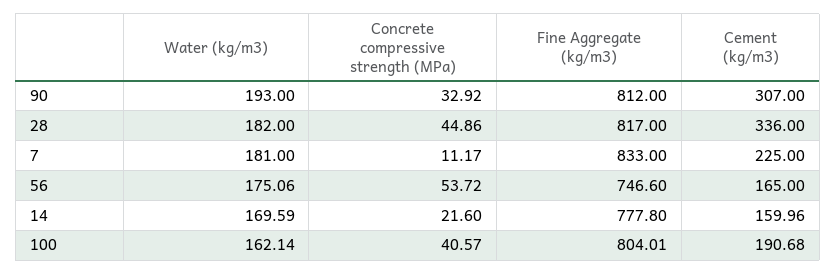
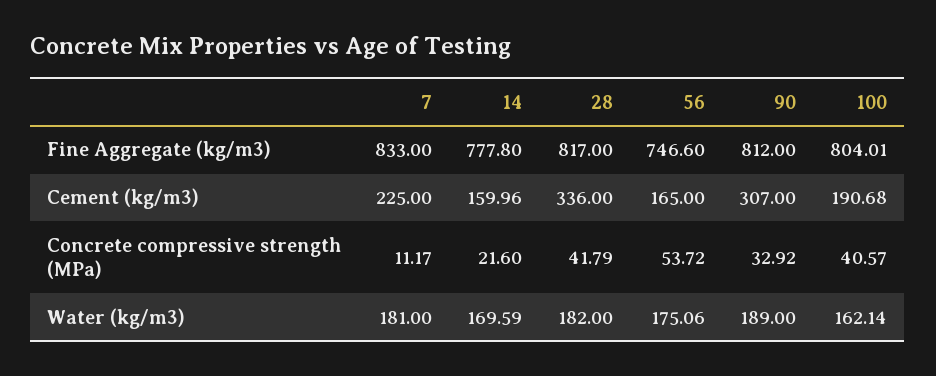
Water (kg/m3), 90: 193 -> 189
Concrete compressive strength (MPa), 28: 44.86 -> 41.79

